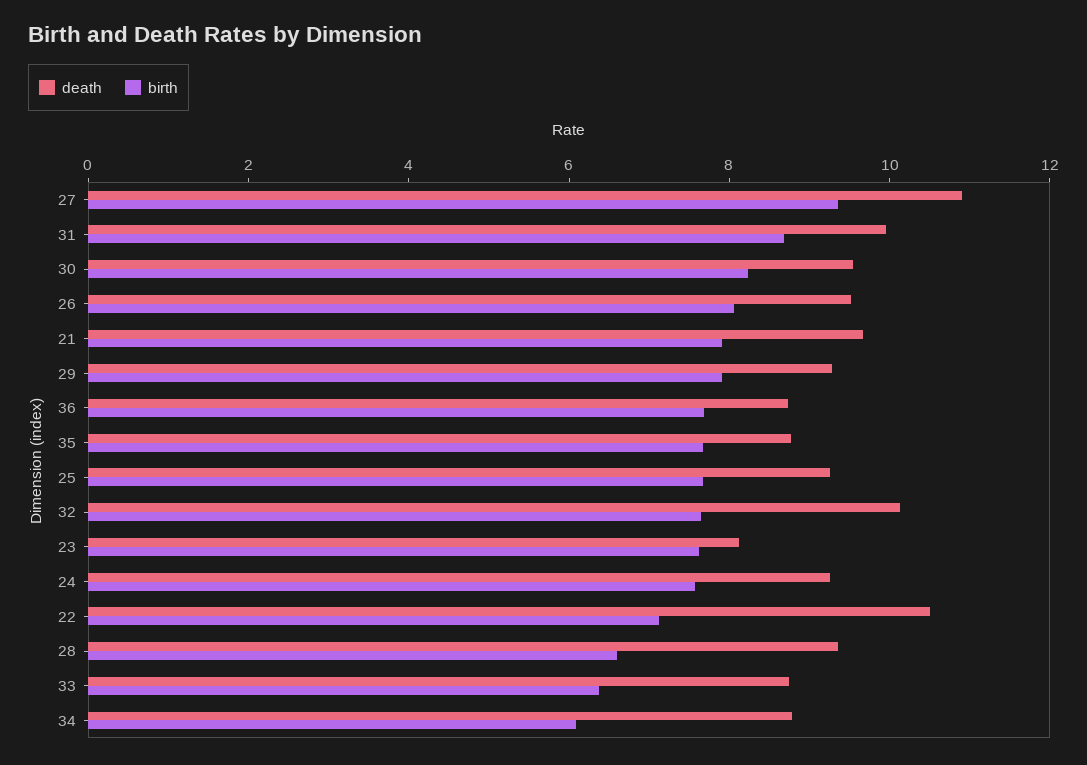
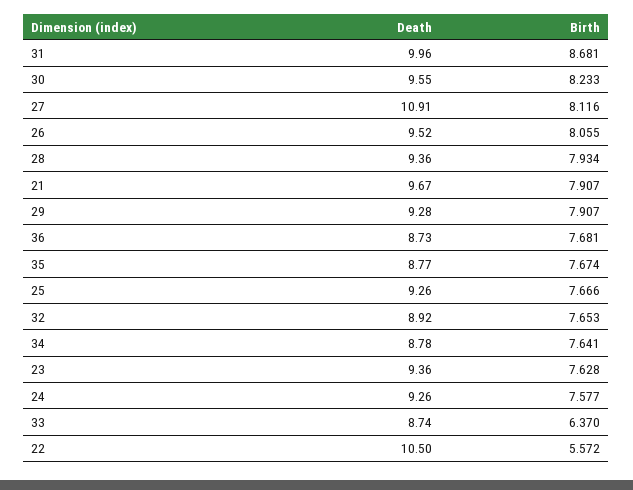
birth, 27: 9.5 -> 8.116
death, 32: 10 -> 8.92
death, 23: 8 -> 9.36
birth, 22: 7 -> 5.572
birth, 28: 6.5 -> 7.934
birth, 34: 6 -> 7.641

